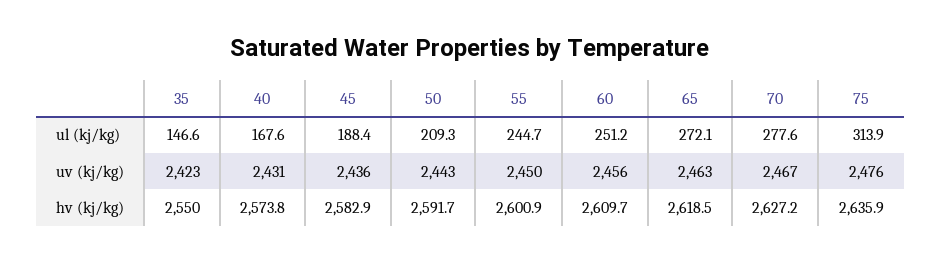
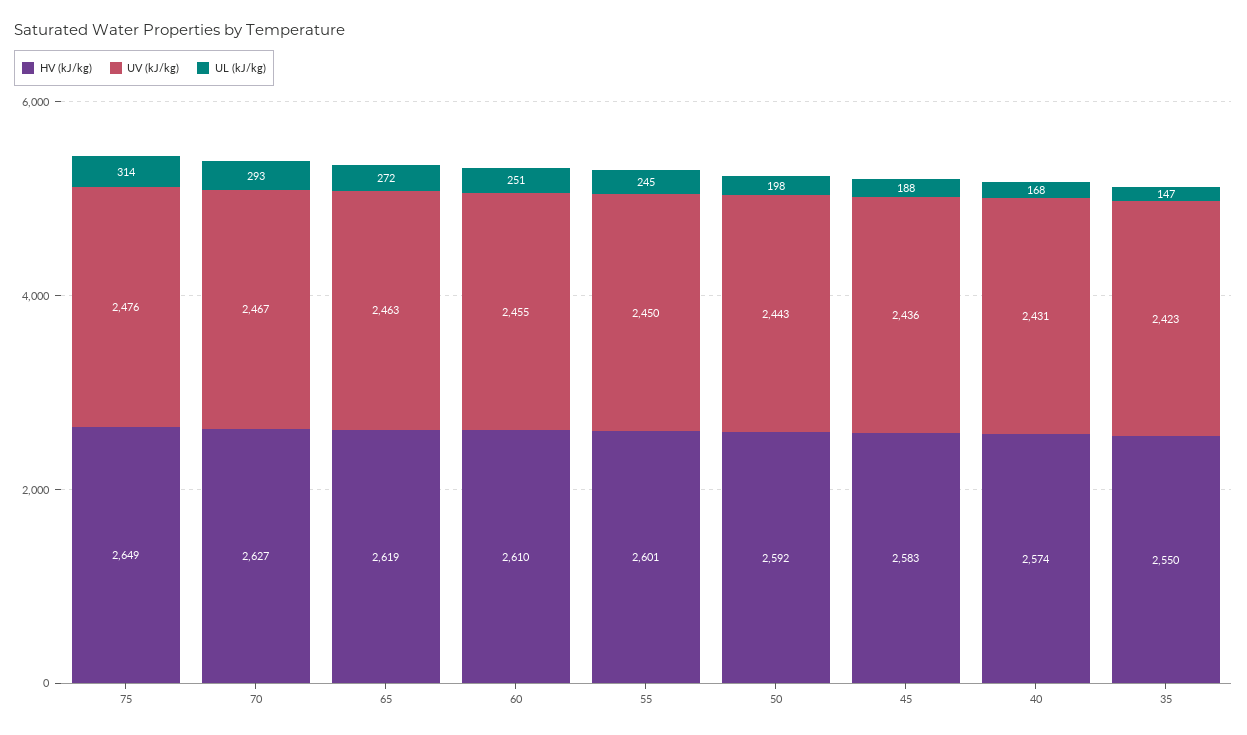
ul (kj/kg), 50: 209.3 -> 198
ul (kj/kg), 70: 277.6 -> 293
uv (kj/kg), 60: 2456 -> 2455
hv (kj/kg), 75: 2635.9 -> 2649

